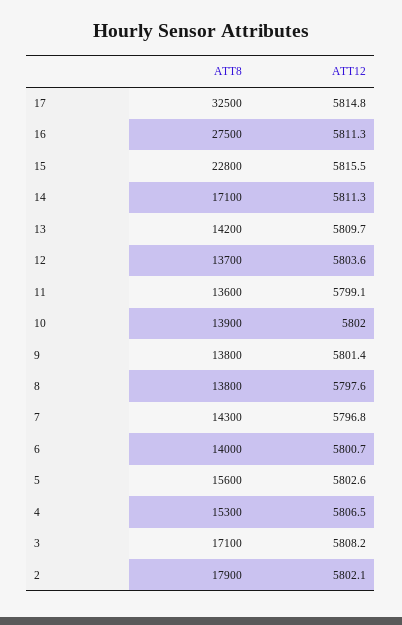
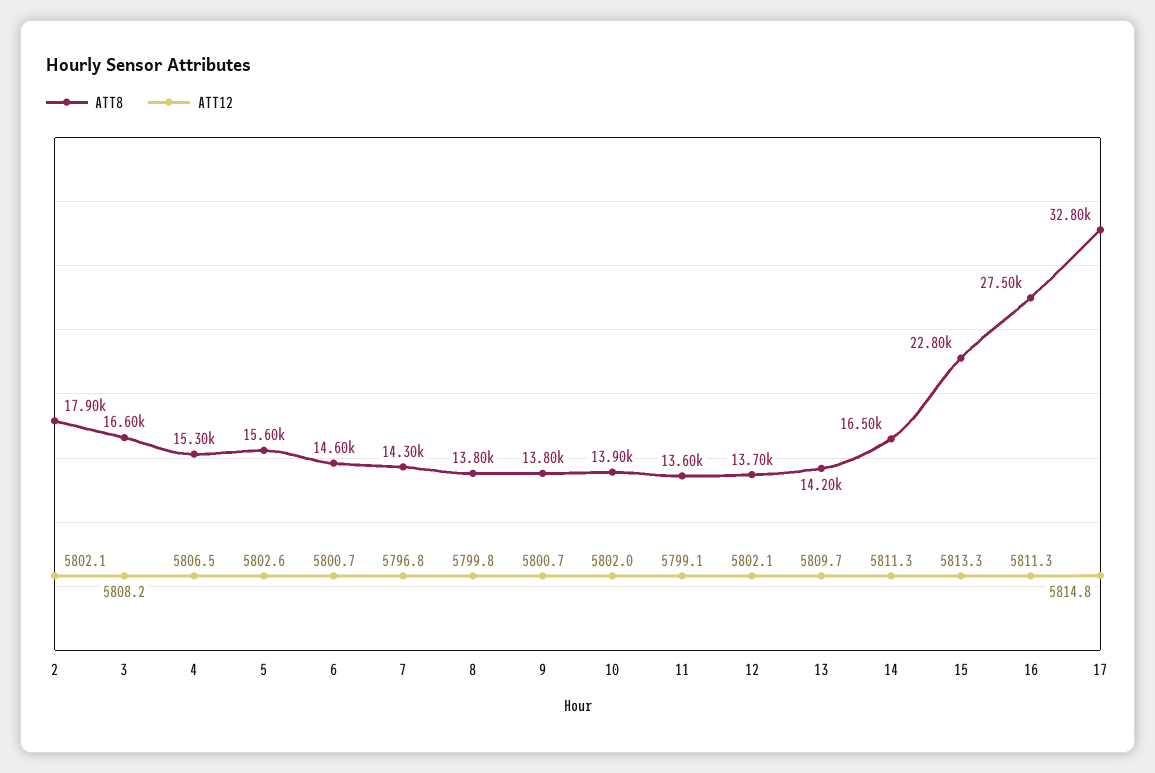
ATT8, 17: 32500 -> 32800
ATT12, 15: 5815.5 -> 5813.3
ATT8, 14: 17100 -> 16500
ATT12, 12: 5803.6 -> 5802.1
ATT12, 9: 5801.4 -> 5800.7
ATT12, 8: 5797.6 -> 5799.8
ATT8, 6: 14000 -> 14600
ATT8, 3: 17100 -> 16600

